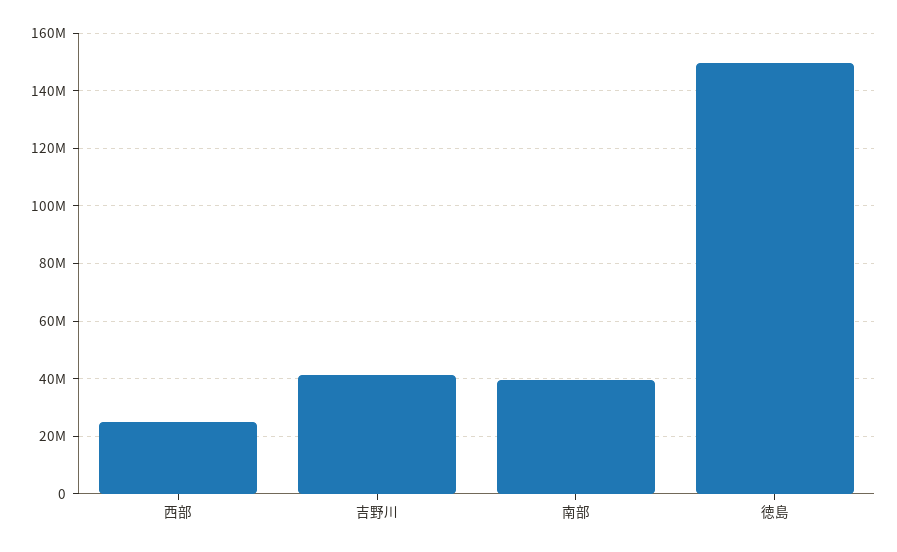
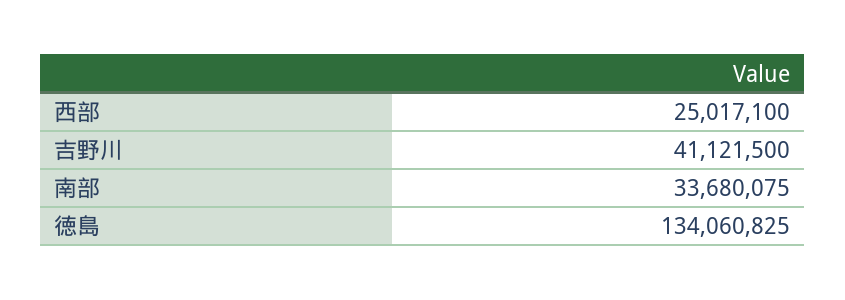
南部: 40000000 -> 33680075
徳島: 150000000 -> 134060825

